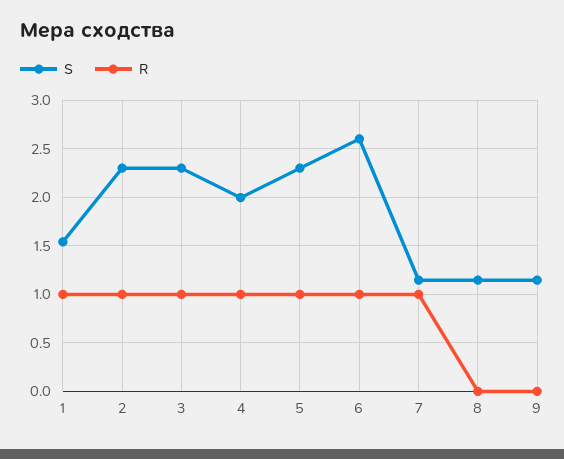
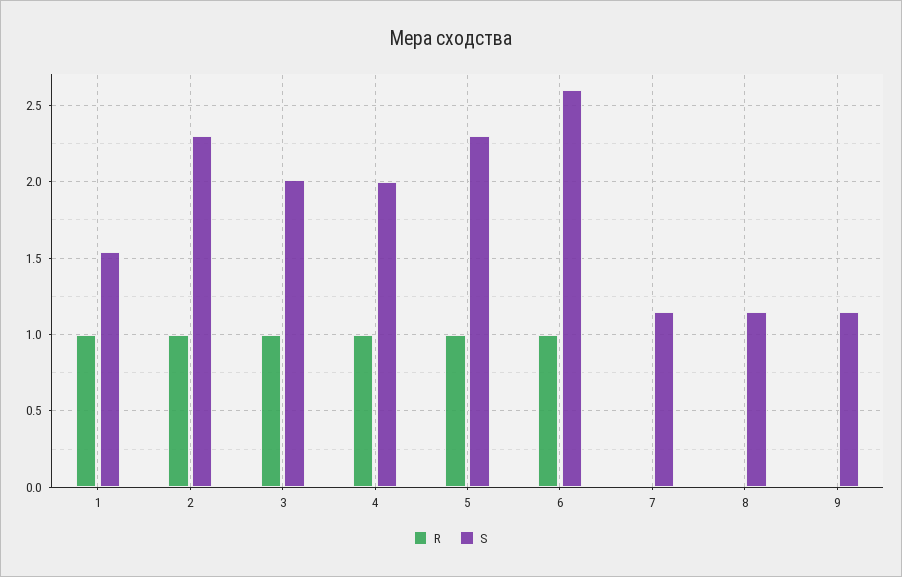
S, 3: 2.3 -> 2
R, 7: 1 -> 0

